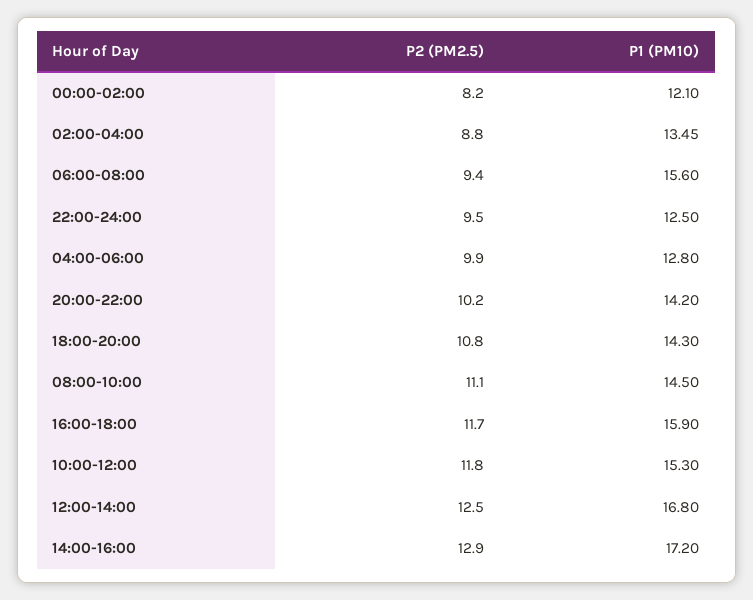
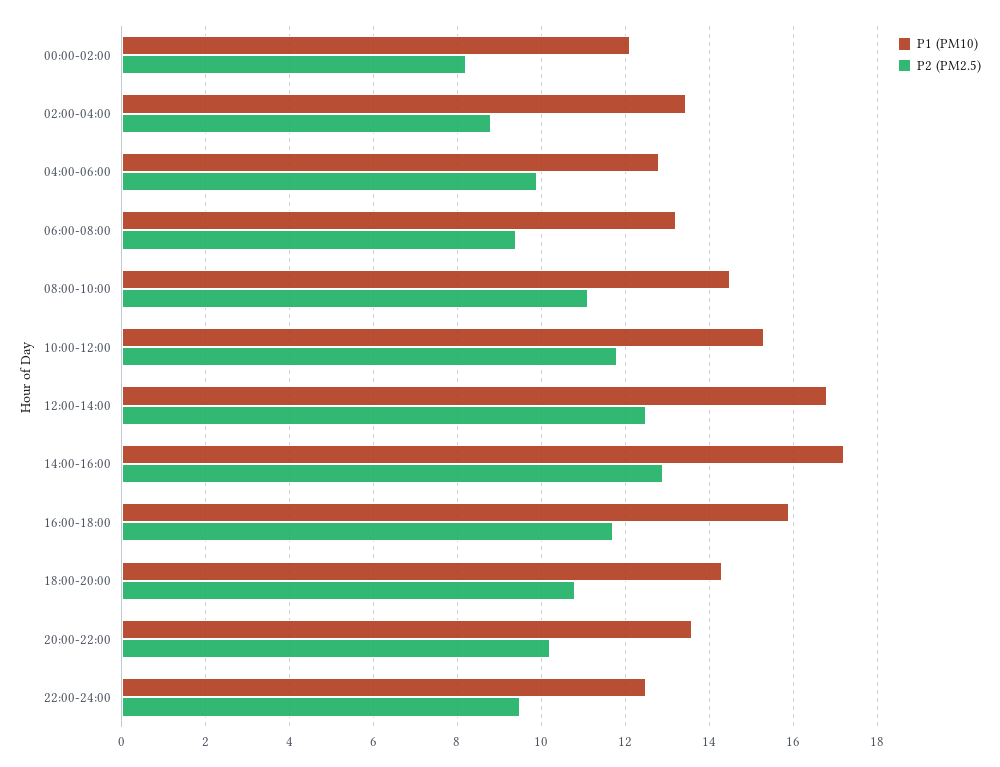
P1 (PM10), 06:00-08:00: 15.6 -> 13.2
P1 (PM10), 20:00-22:00: 14.2 -> 13.6

